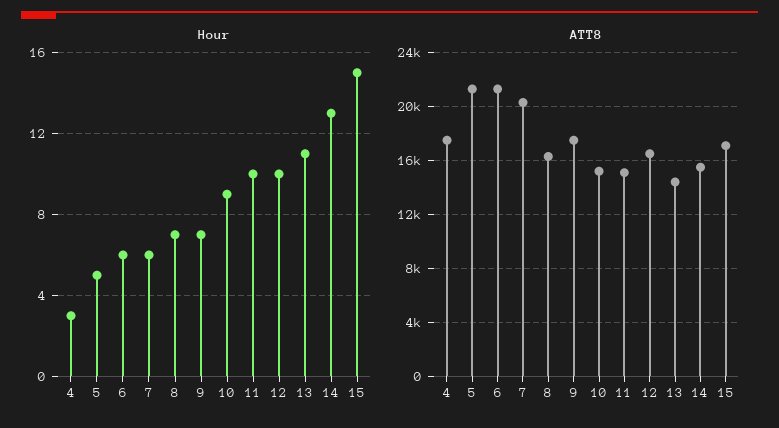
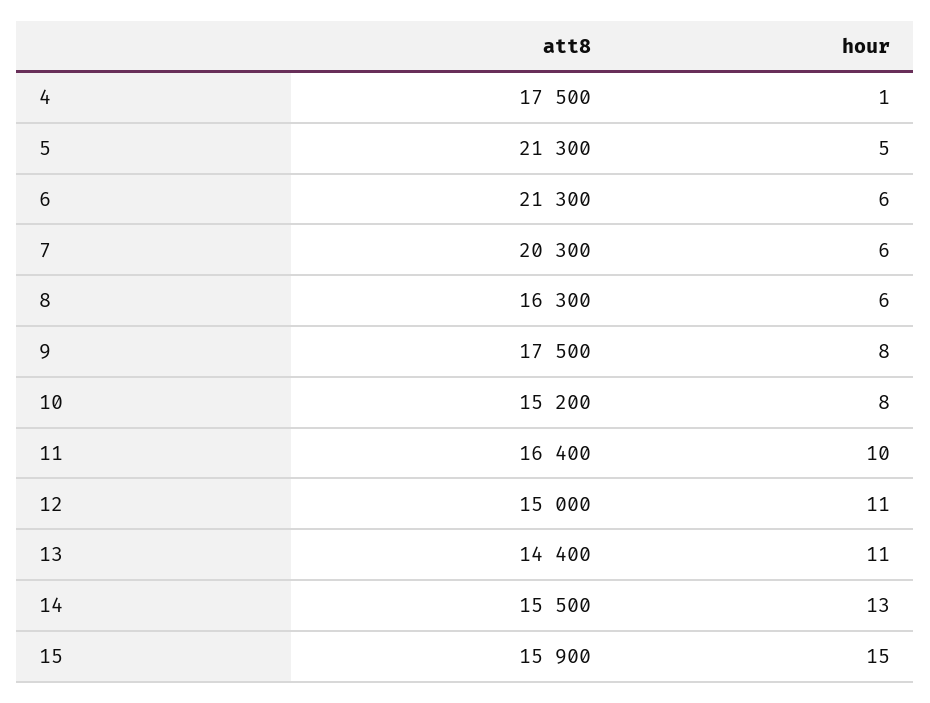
Hour, 4: 3 -> 1
Hour, 8: 7 -> 6
Hour, 9: 7 -> 8
Hour, 10: 9 -> 8
Hour, 12: 10 -> 11
ATT8, 11: 15000 -> 16400
ATT8, 12: 16500 -> 15000
ATT8, 15: 17000 -> 15900

